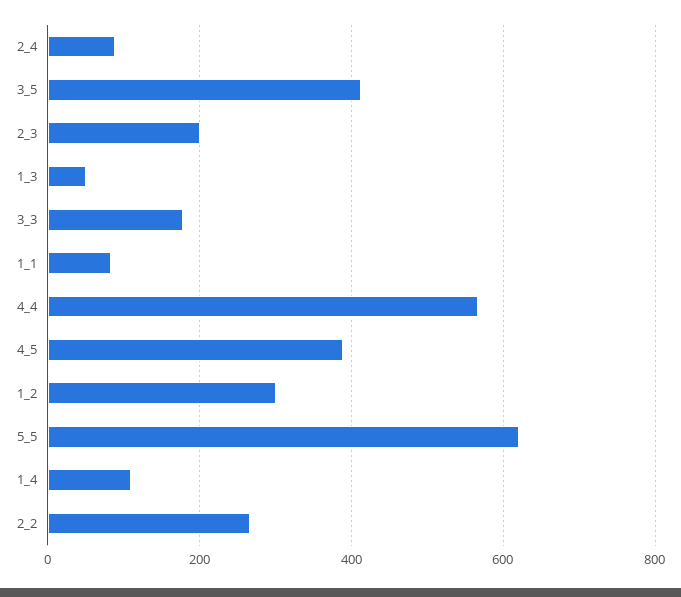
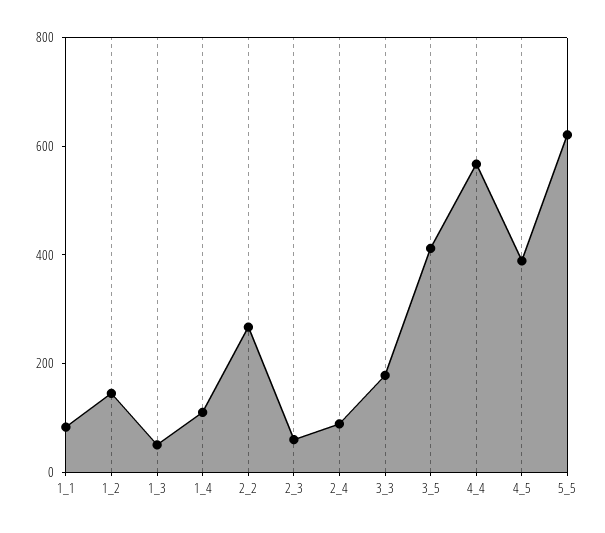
2_3: 200 -> 50
1_2: 300 -> 150

